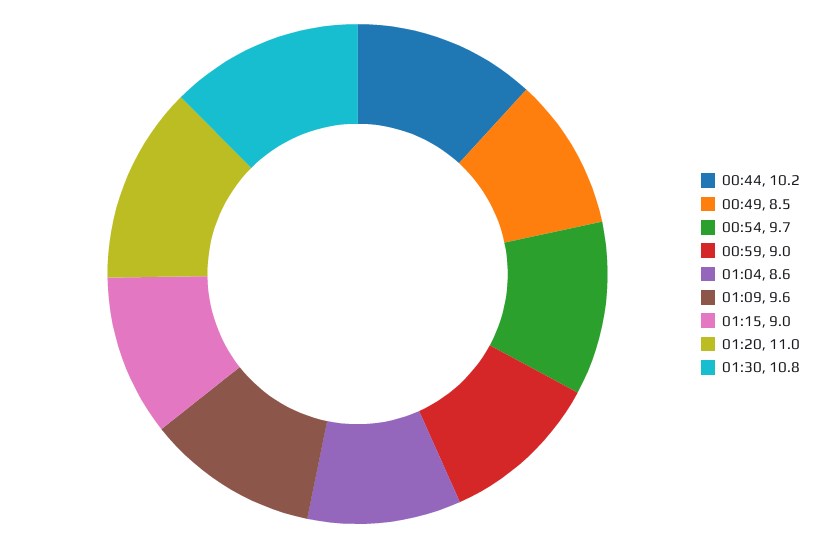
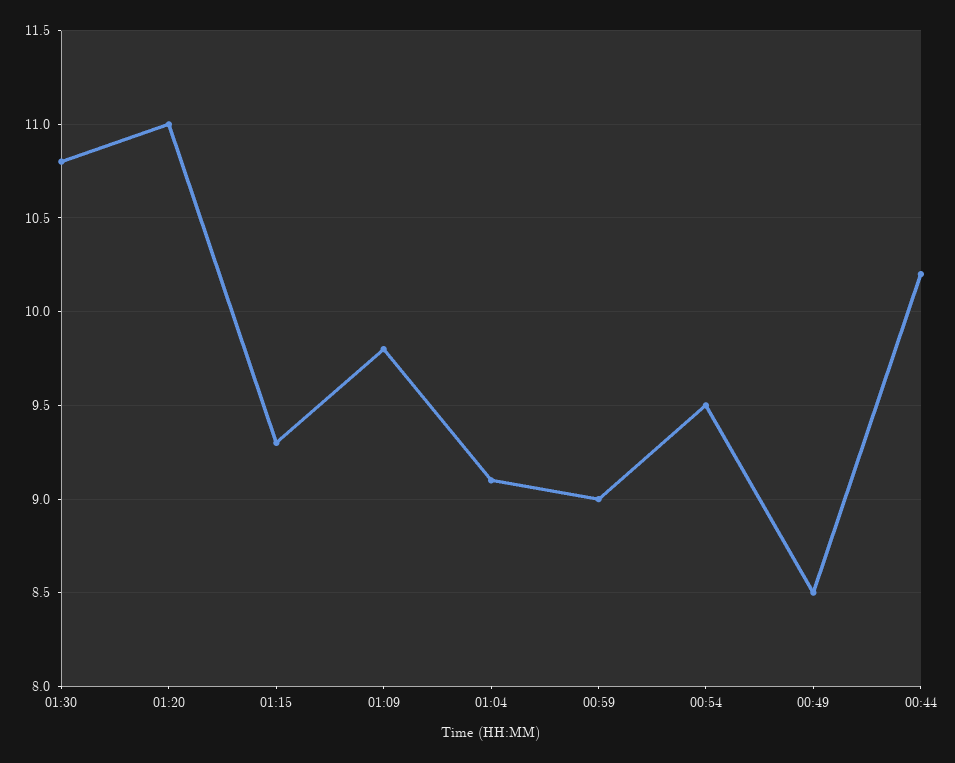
00:54: 9.7 -> 9.5
01:04: 8.6 -> 9.1
01:09: 9.6 -> 9.8
01:15: 9 -> 9.3

